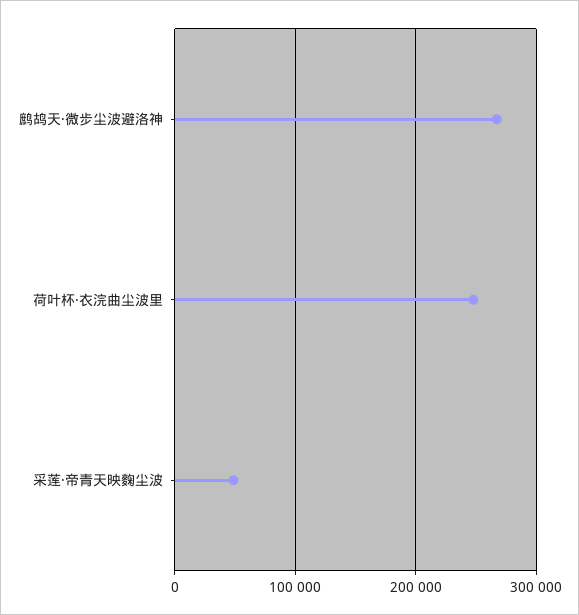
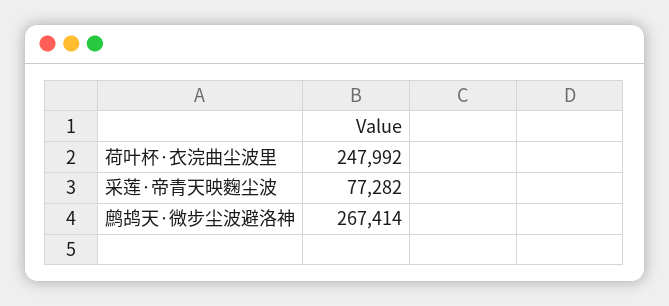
采莲·帝青天映麴尘波: 50000 -> 77282

